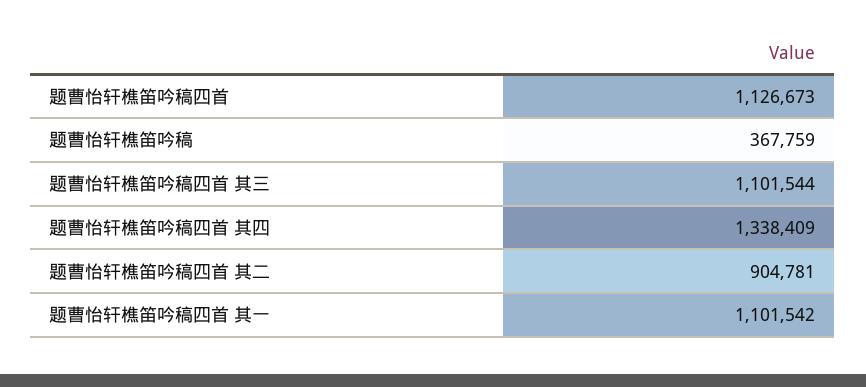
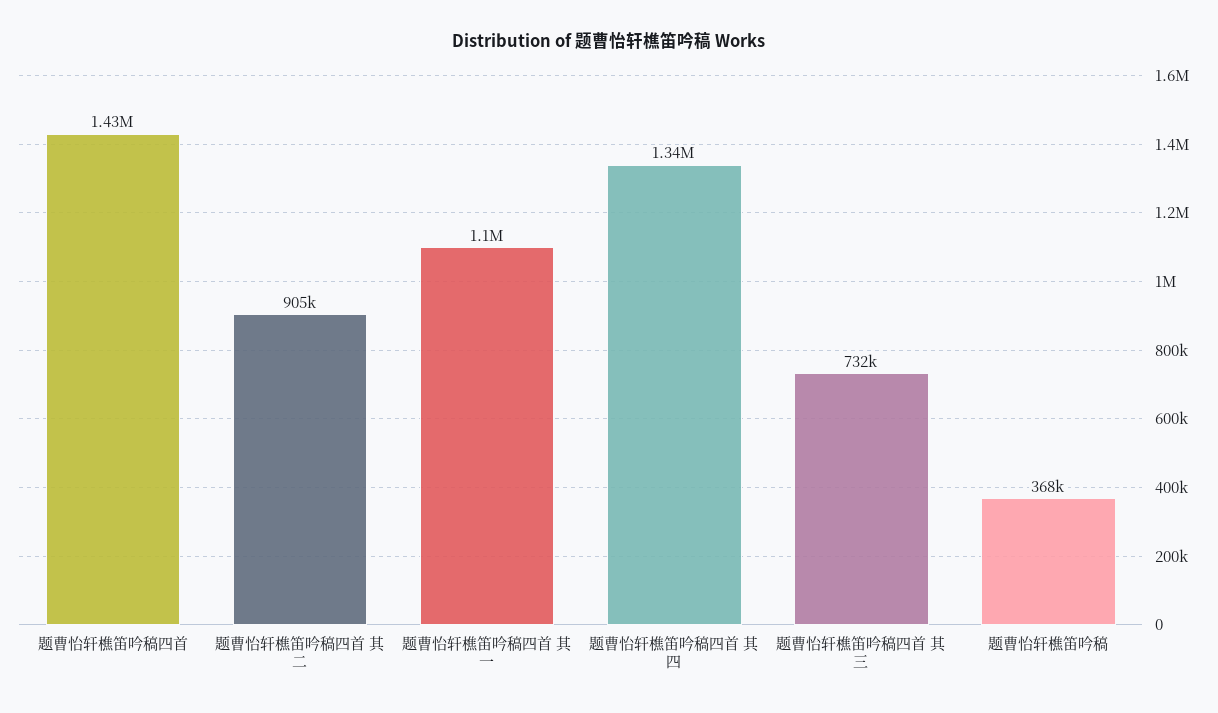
题曹怡轩樵笛吟稿四首: 1126673 -> 1430000
题曹怡轩樵笛吟稿四首 其三: 1101544 -> 732000

